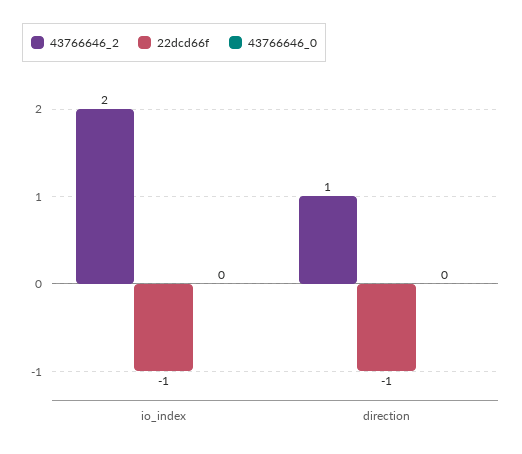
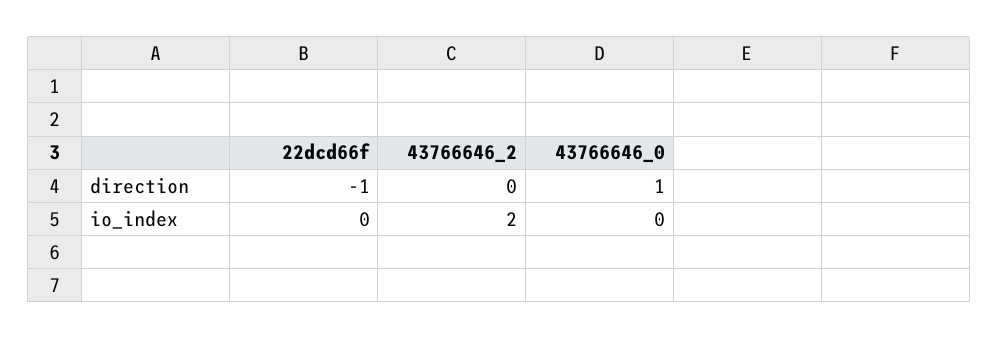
22dcd66f, io_index: -1 -> 0
43766646_2, direction: 1 -> 0
43766646_0, direction: 0 -> 1

